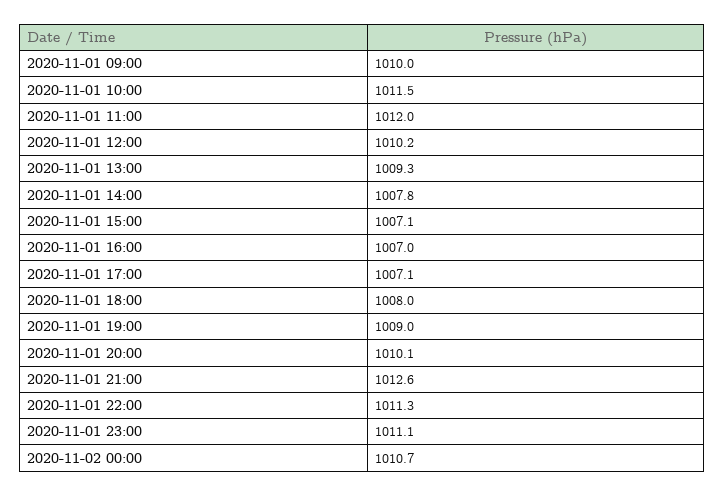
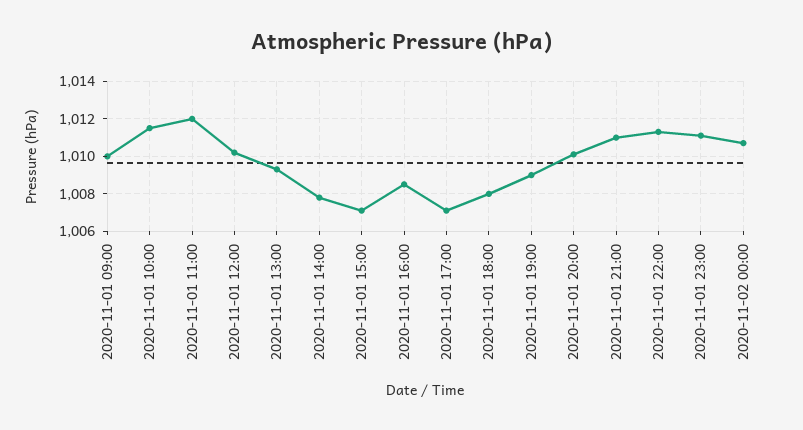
2020-11-01 16:00: 1007 -> 1008.5
2020-11-01 21:00: 1012.6 -> 1011

